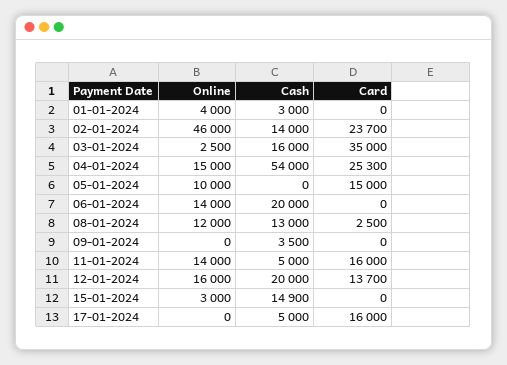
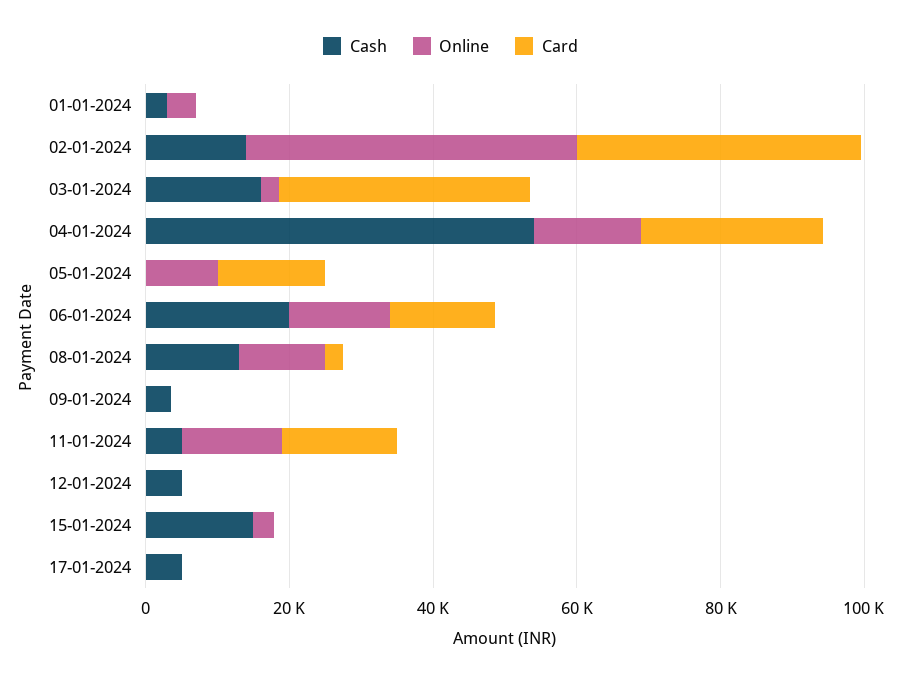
Card, 02-01-2024: 23700 -> 40000
Card, 06-01-2024: 0 -> 15000
Online, 12-01-2024: 16000 -> 0
Cash, 12-01-2024: 20000 -> 5000
Card, 12-01-2024: 13700 -> 0
Card, 17-01-2024: 16000 -> 0

